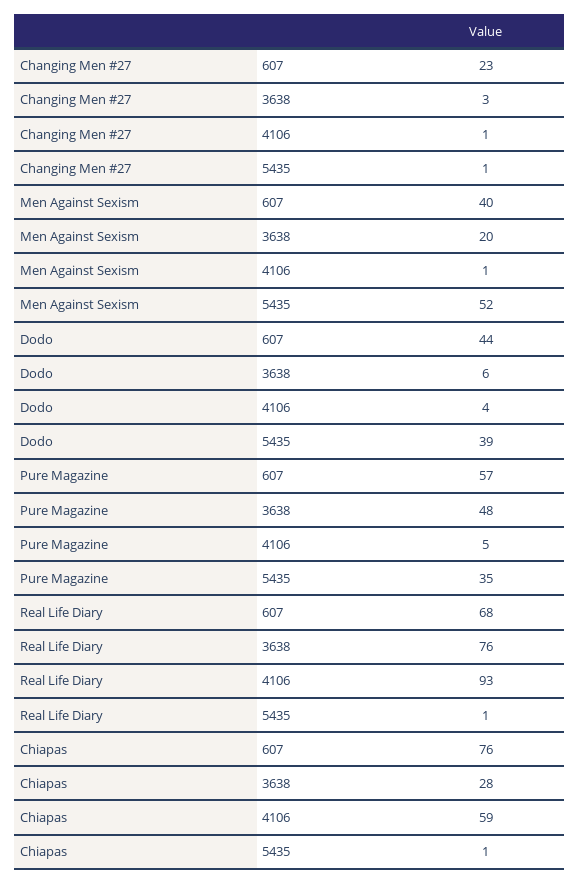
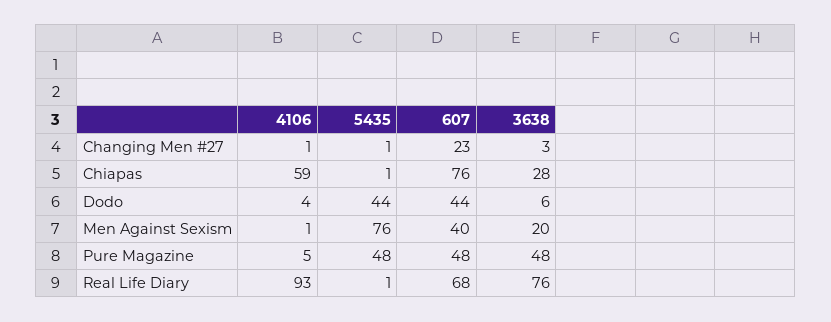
Men Against Sexism, 5435: 52 -> 76
Dodo, 5435: 39 -> 44
Pure Magazine, 607: 57 -> 48
Pure Magazine, 5435: 35 -> 48

